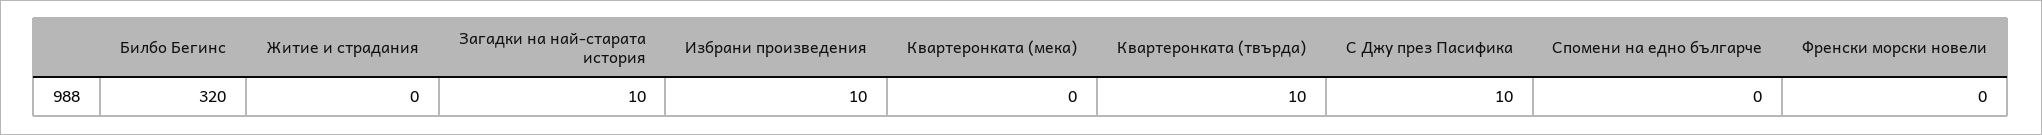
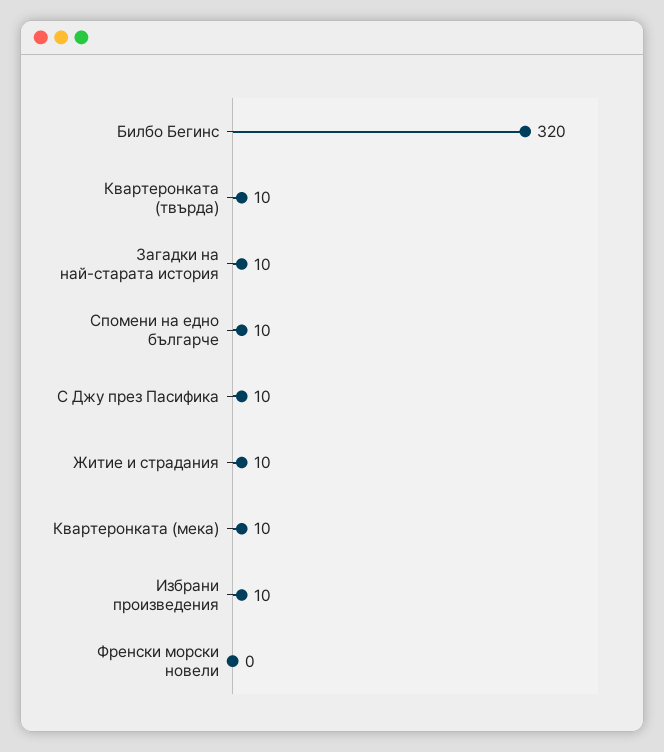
Житие и страдания: 0 -> 10
Квартеронката (мека): 0 -> 10
Спомени на едно българче: 0 -> 10

